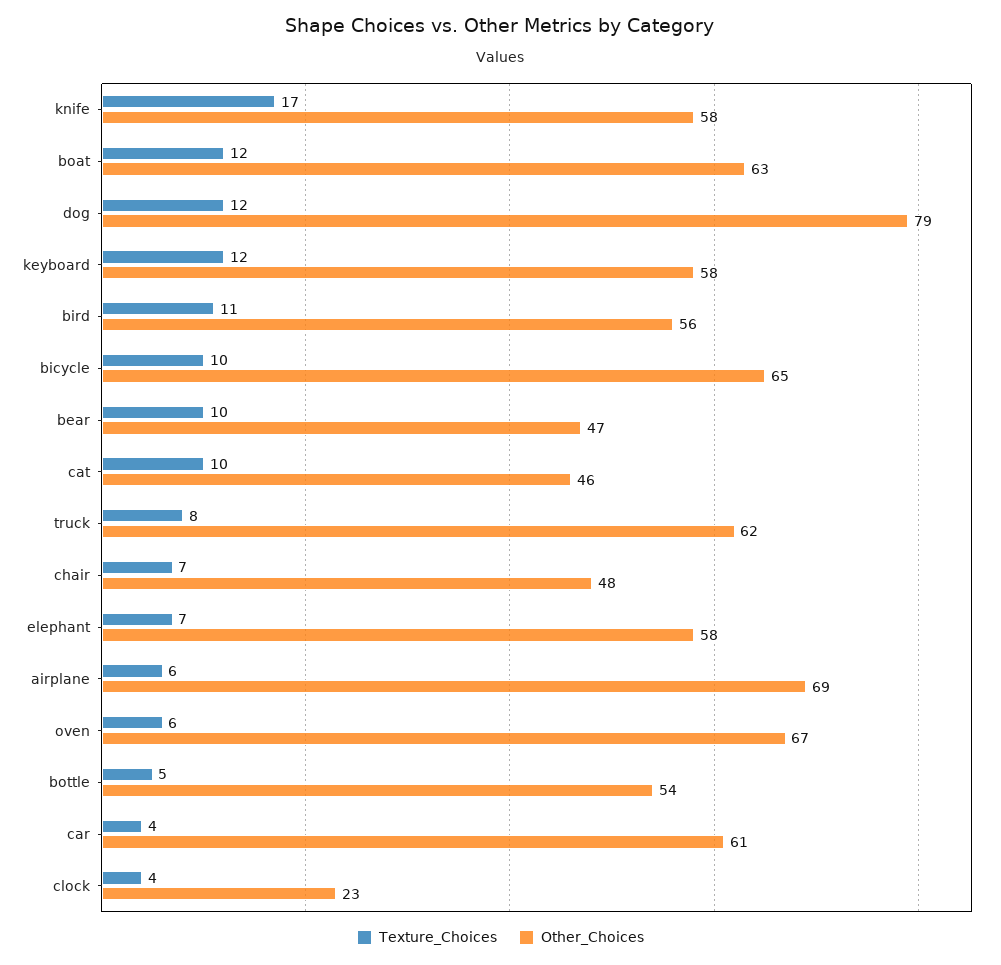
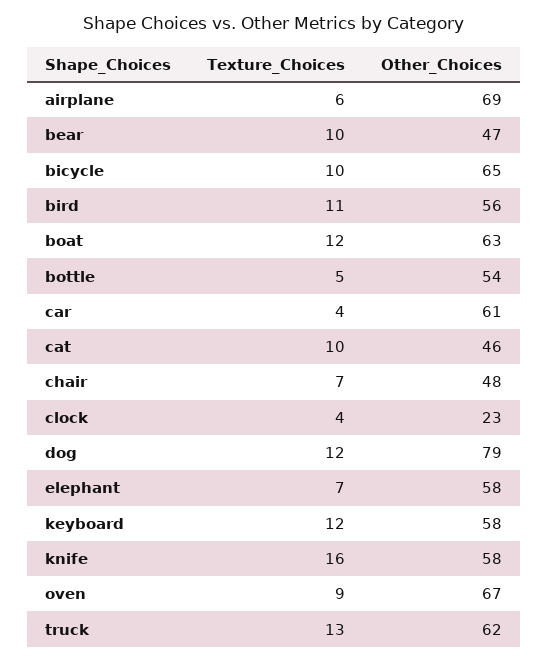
Texture_Choices, knife: 17 -> 16
Texture_Choices, truck: 8 -> 13
Texture_Choices, oven: 6 -> 9

